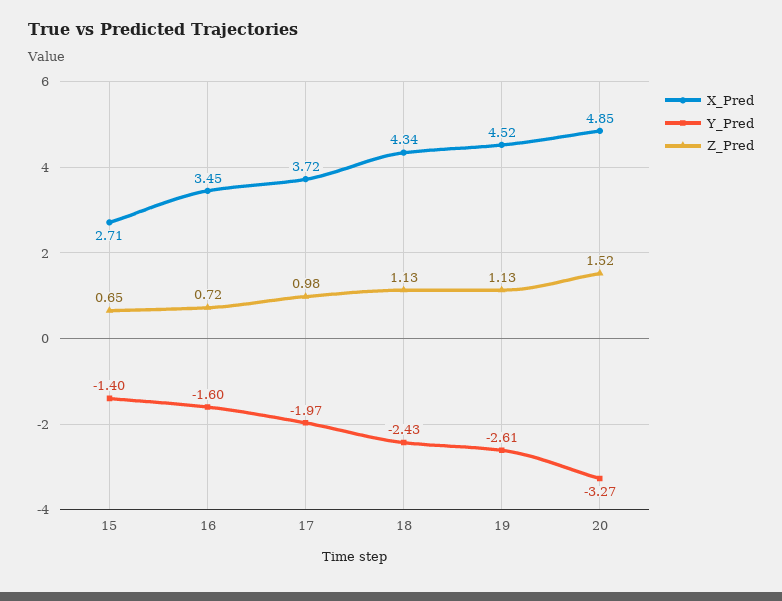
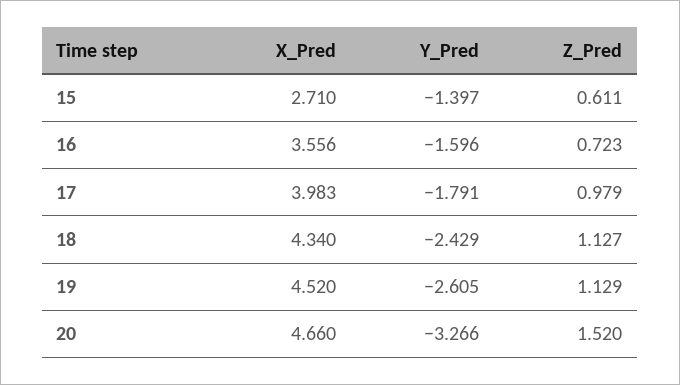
Z_Pred, 15: 0.65 -> 0.611
X_Pred, 16: 3.45 -> 3.556
X_Pred, 17: 3.72 -> 3.983
Y_Pred, 17: -1.97 -> -1.791
X_Pred, 20: 4.85 -> 4.66

